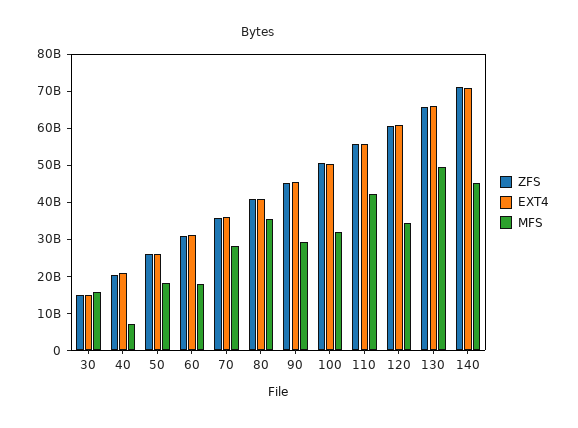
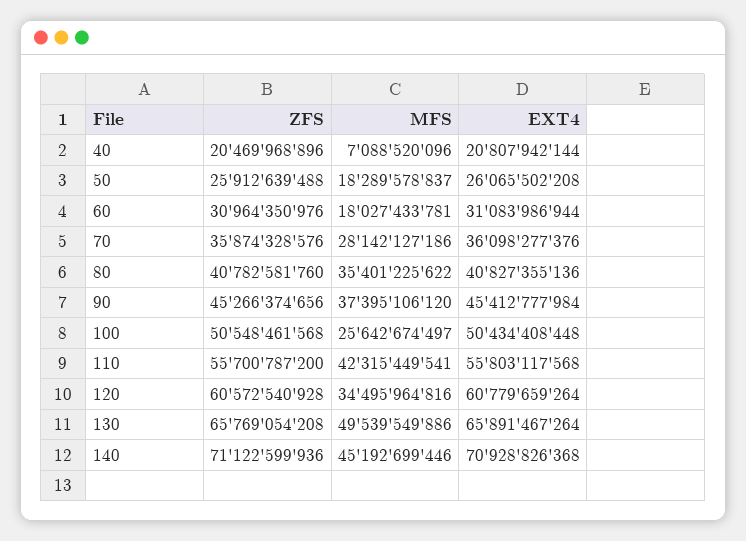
ZFS, 30: 15000000000 -> none
EXT4, 30: 15000000000 -> none
MFS, 30: 15000000000 -> none
MFS, 90: 30000000000 -> 37395106120
MFS, 100: 32500000000 -> 25642674497

